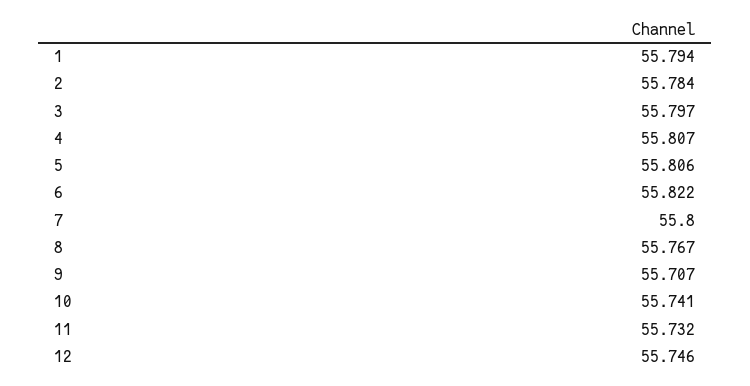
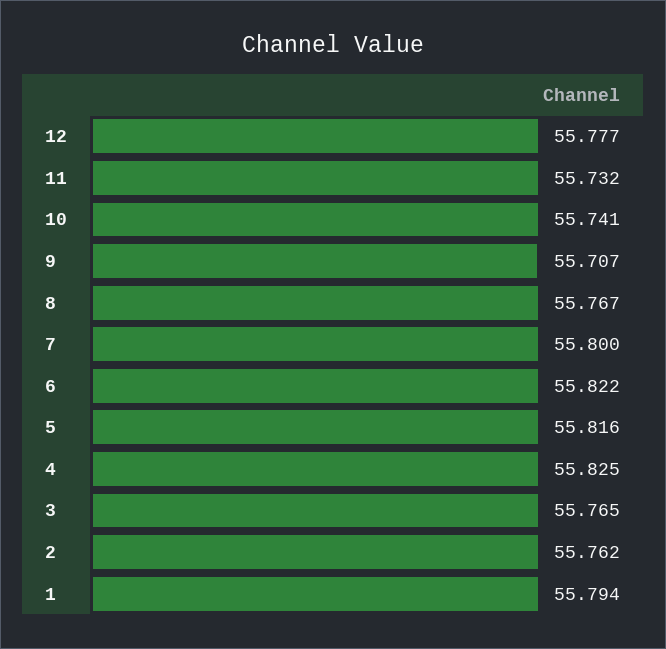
2: 55.784 -> 55.762
3: 55.797 -> 55.765
4: 55.807 -> 55.825
5: 55.806 -> 55.816
12: 55.746 -> 55.777

